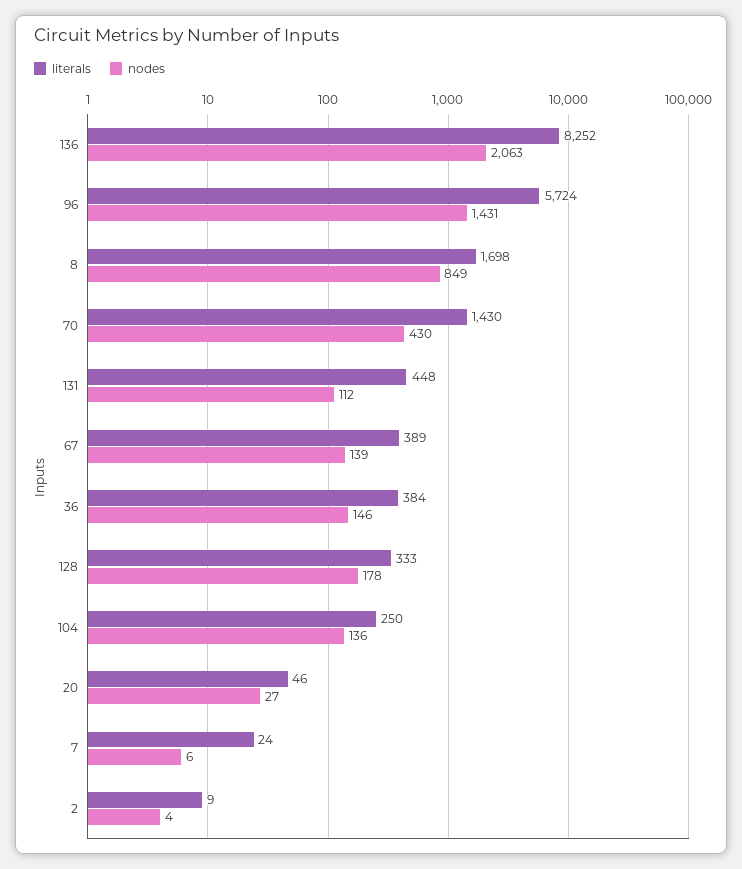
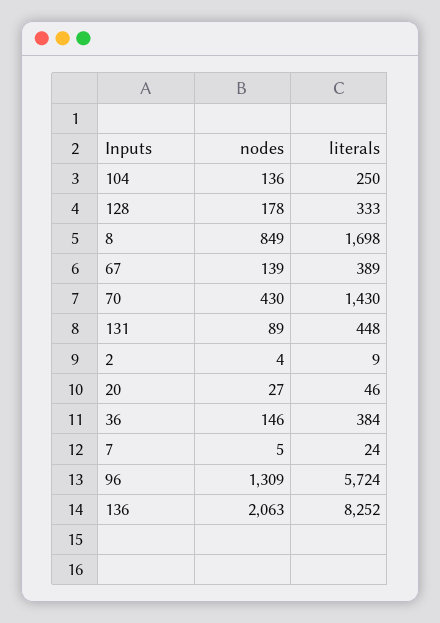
nodes, 96: 1431 -> 1309
nodes, 131: 112 -> 89
nodes, 7: 6 -> 5

